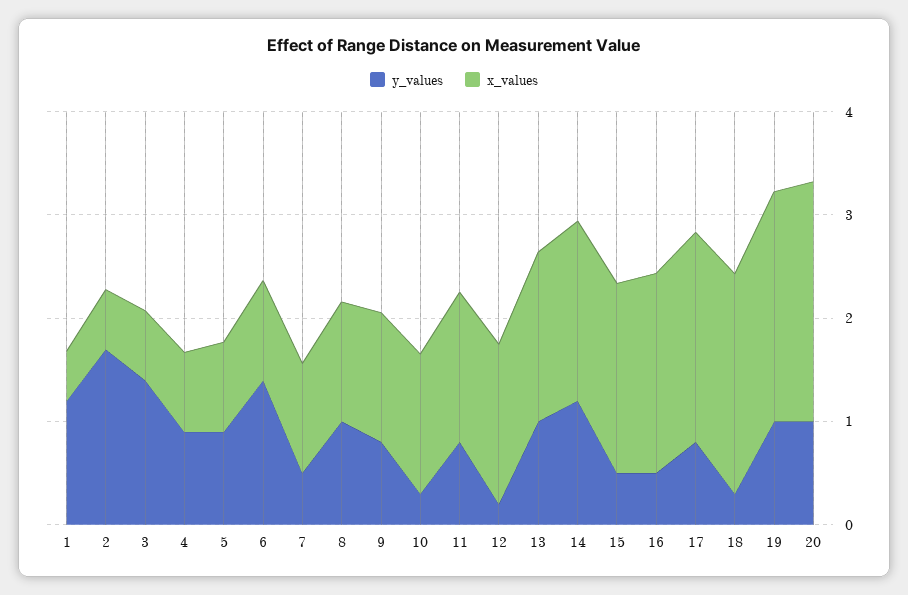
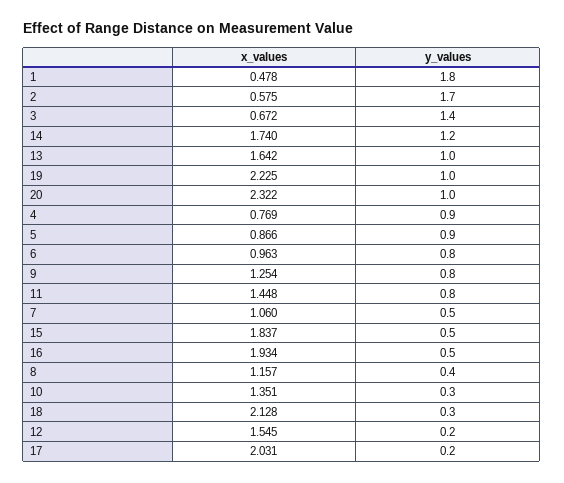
y_values, 1: 1.2 -> 1.8
y_values, 6: 1.4 -> 0.8
y_values, 8: 1 -> 0.4
y_values, 17: 0.8 -> 0.2

